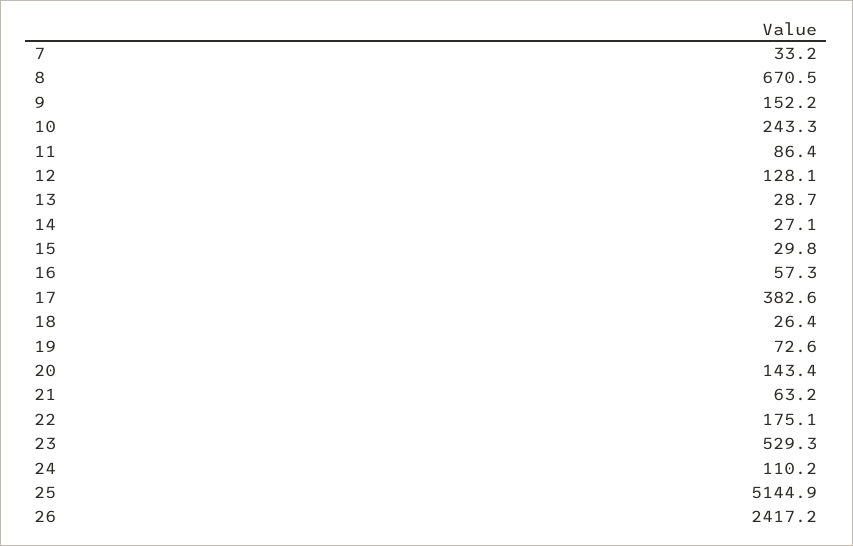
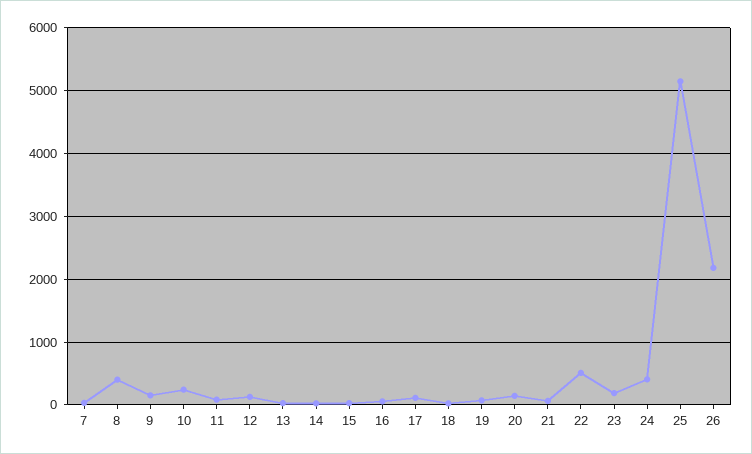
8: 670.5 -> 400
17: 382.6 -> 100
22: 175.1 -> 500
23: 529.3 -> 200
24: 110.2 -> 400
26: 2417.2 -> 2200

